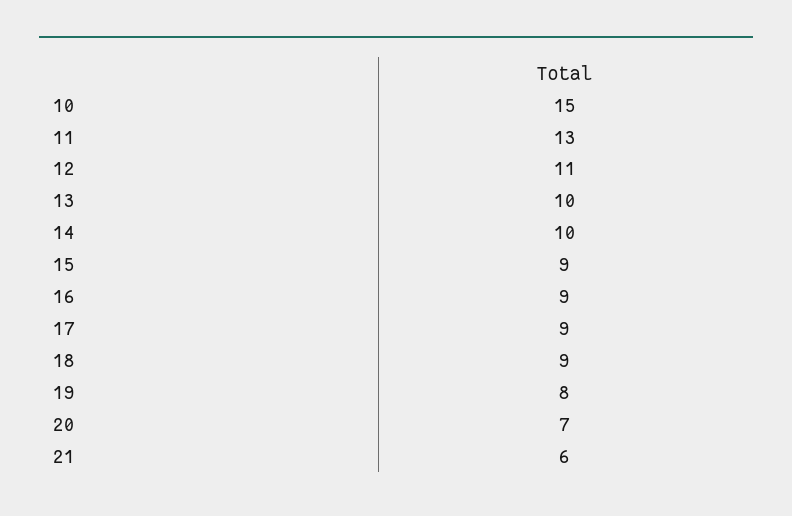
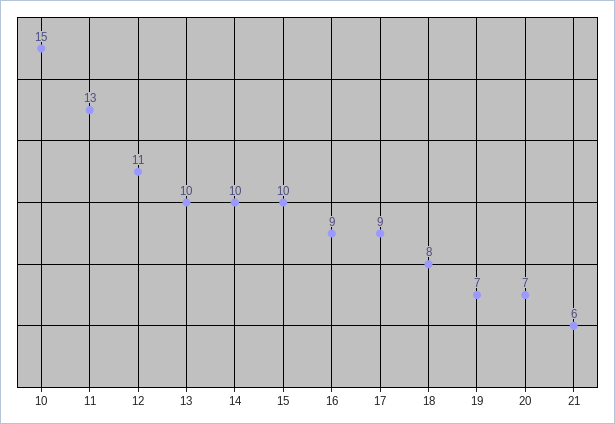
15: 9 -> 10
18: 9 -> 8
19: 8 -> 7

